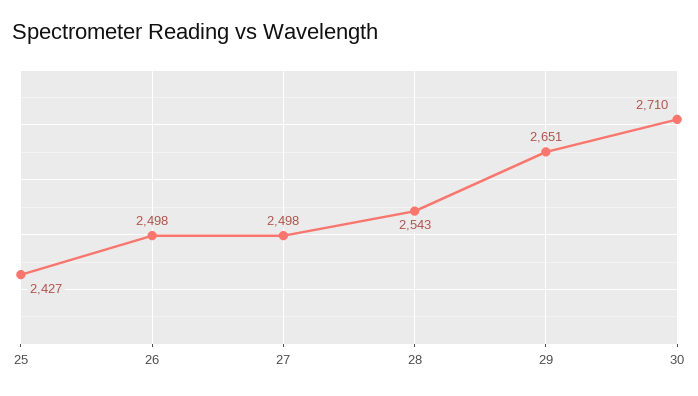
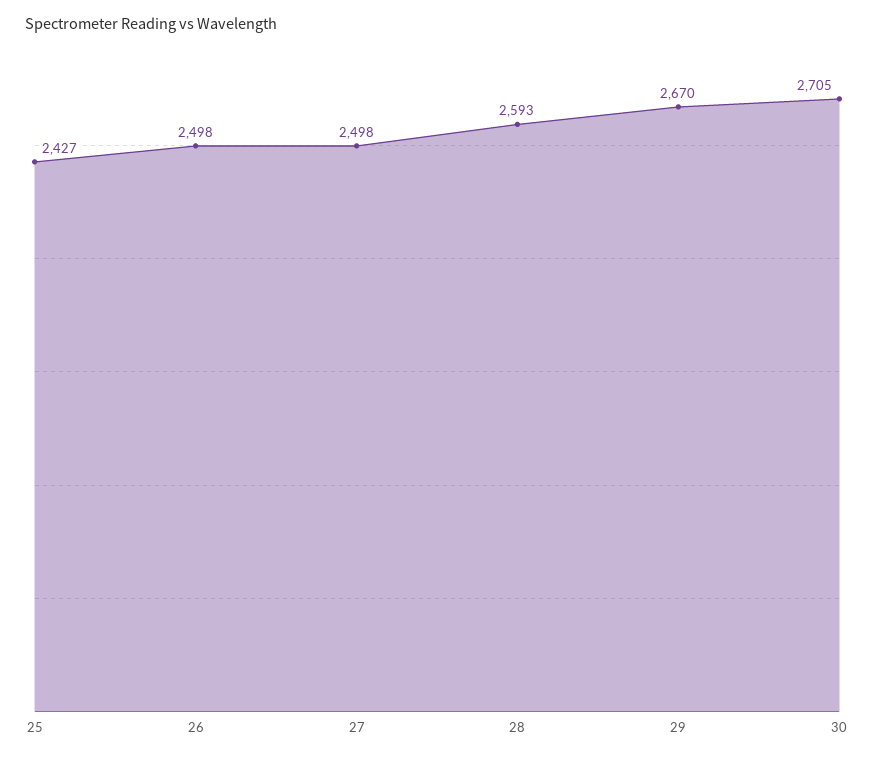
28: 2543 -> 2593
29: 2651 -> 2670
30: 2710 -> 2705

